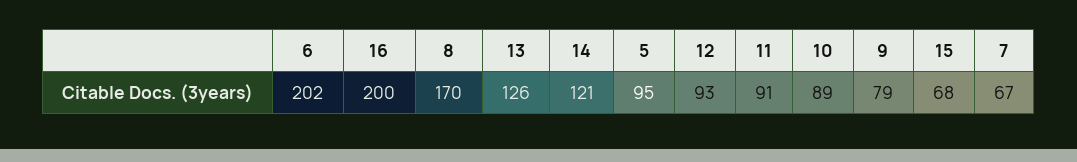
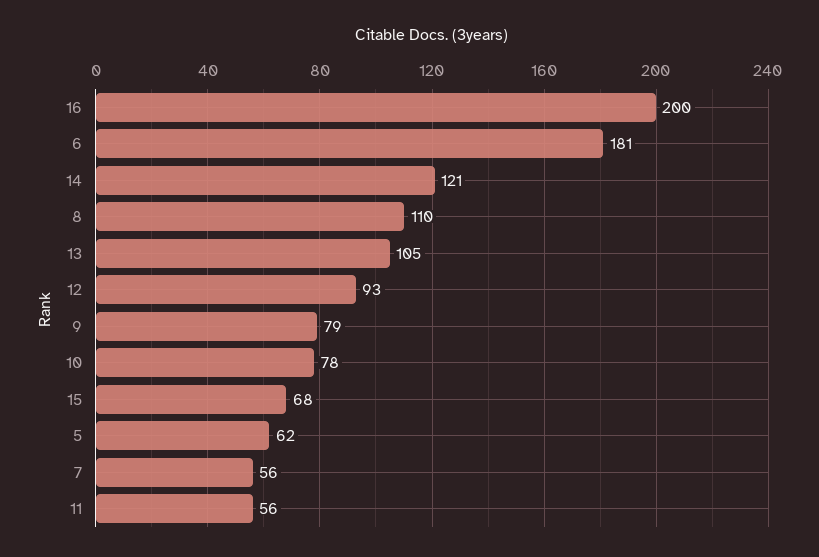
6: 202 -> 181
8: 170 -> 110
13: 126 -> 105
5: 95 -> 62
11: 91 -> 56
10: 89 -> 78
7: 67 -> 56

